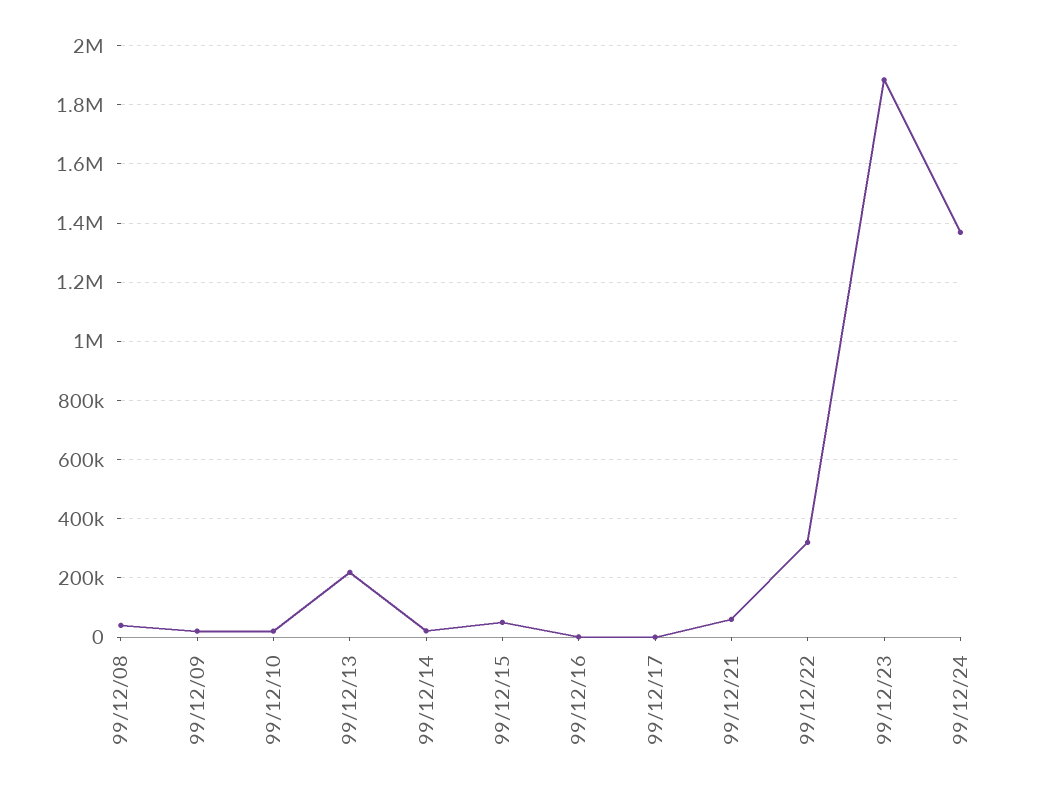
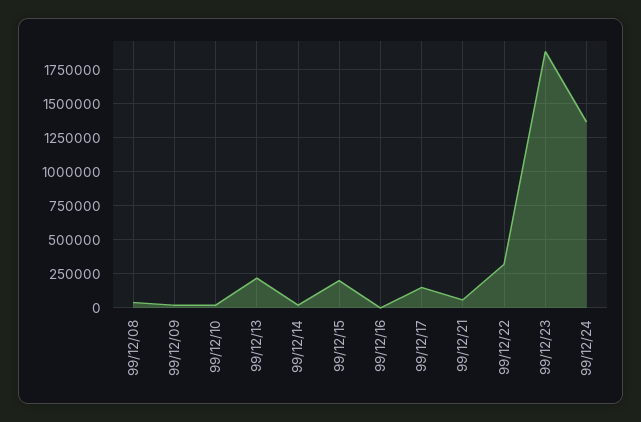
99/12/15: 50000 -> 200000
99/12/17: 0 -> 150000

